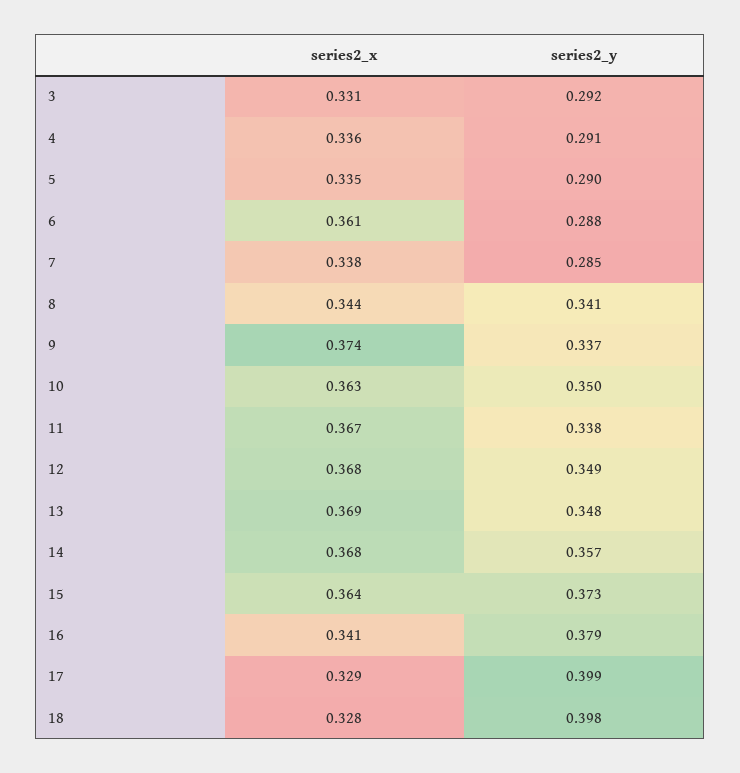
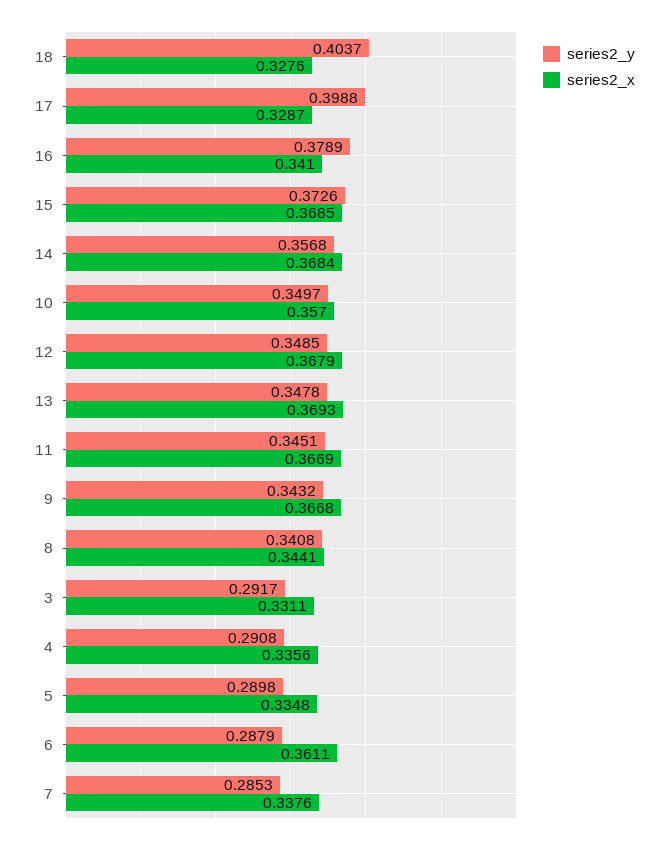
series2_x, 9: 0.374 -> 0.3668
series2_y, 9: 0.337 -> 0.3432
series2_x, 10: 0.363 -> 0.357
series2_y, 11: 0.338 -> 0.3451
series2_x, 15: 0.364 -> 0.3685
series2_y, 18: 0.398 -> 0.4037

